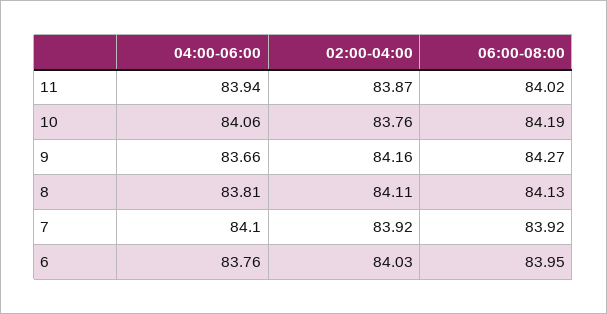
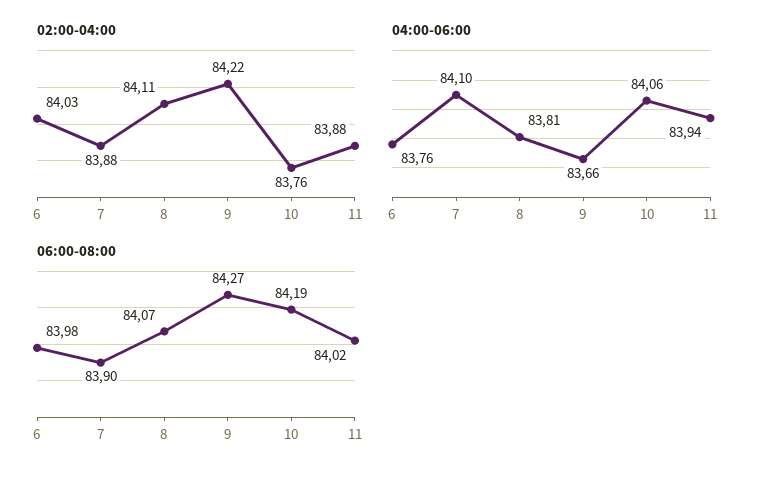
02:00-04:00, 11: 83.87 -> 83.88
02:00-04:00, 9: 84.16 -> 84.22
06:00-08:00, 8: 84.13 -> 84.07
02:00-04:00, 7: 83.92 -> 83.88
06:00-08:00, 7: 83.92 -> 83.9
06:00-08:00, 6: 83.95 -> 83.98

